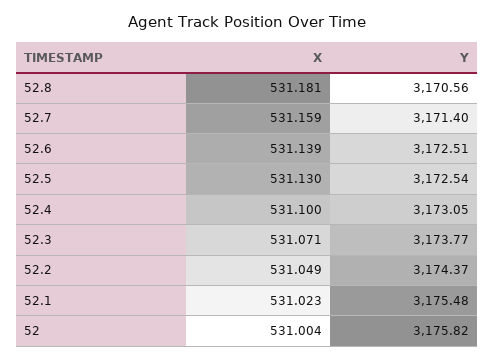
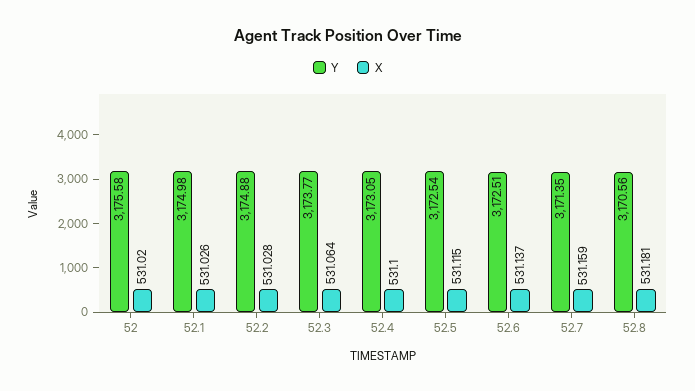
Y, 52.7: 3171.4 -> 3171.35
X, 52.6: 531.139 -> 531.137
X, 52.5: 531.13 -> 531.115
X, 52.3: 531.071 -> 531.064
X, 52.2: 531.049 -> 531.028
Y, 52.2: 3174.37 -> 3174.88
X, 52.1: 531.023 -> 531.026
Y, 52.1: 3175.48 -> 3174.98
X, 52: 531.004 -> 531.02
Y, 52: 3175.82 -> 3175.58

